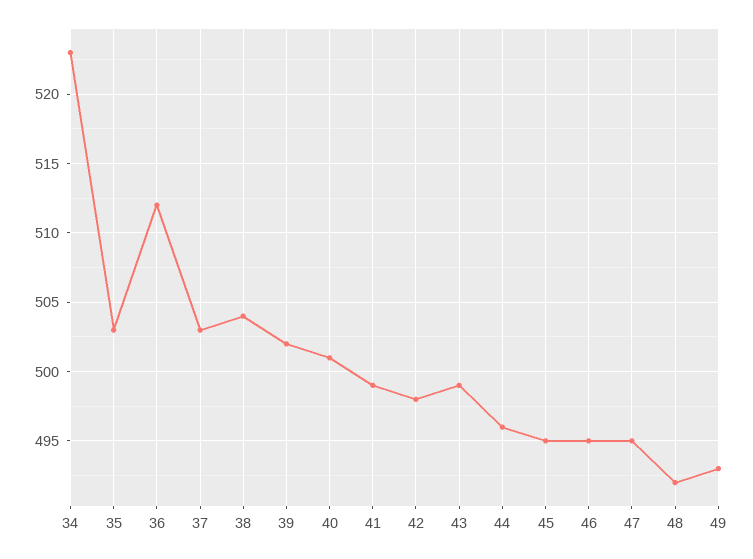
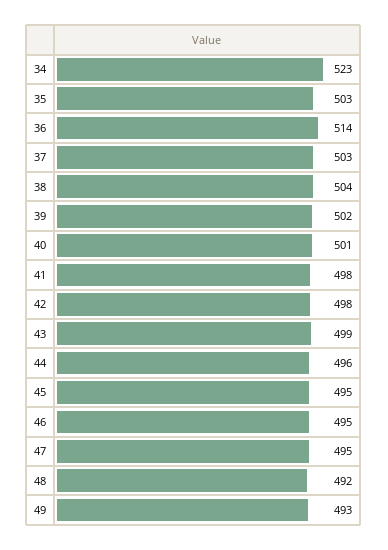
36: 512 -> 514
41: 499 -> 498

